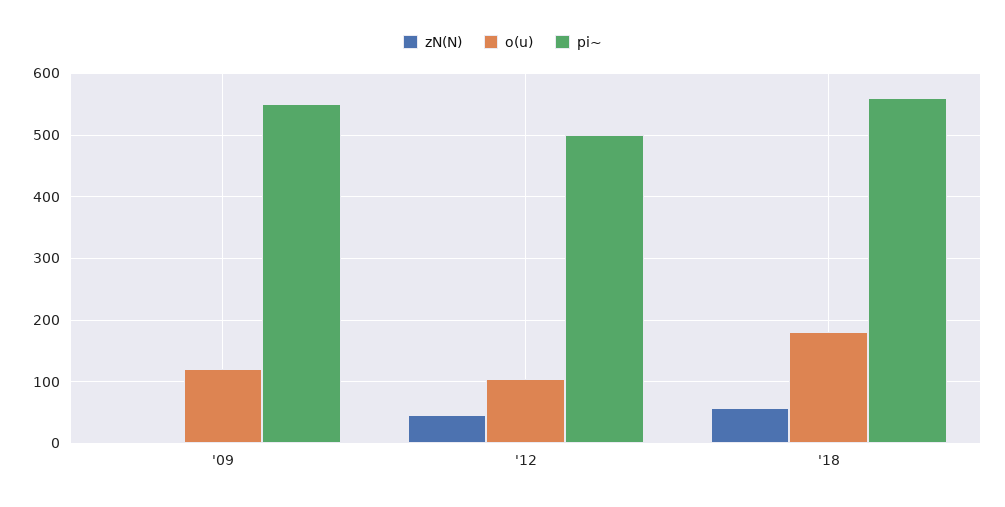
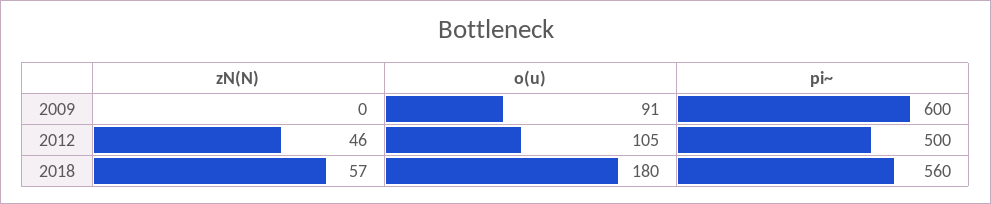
o(u), '09: 120 -> 91
pi~, '09: 550 -> 600

